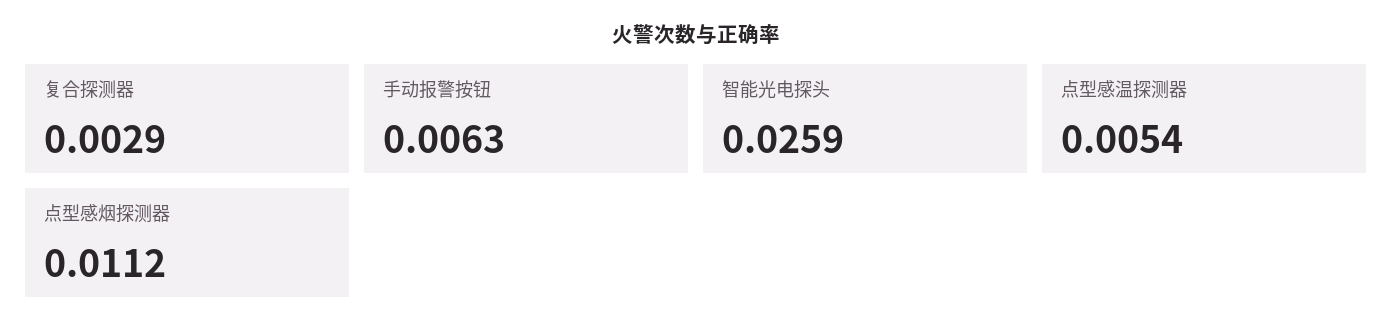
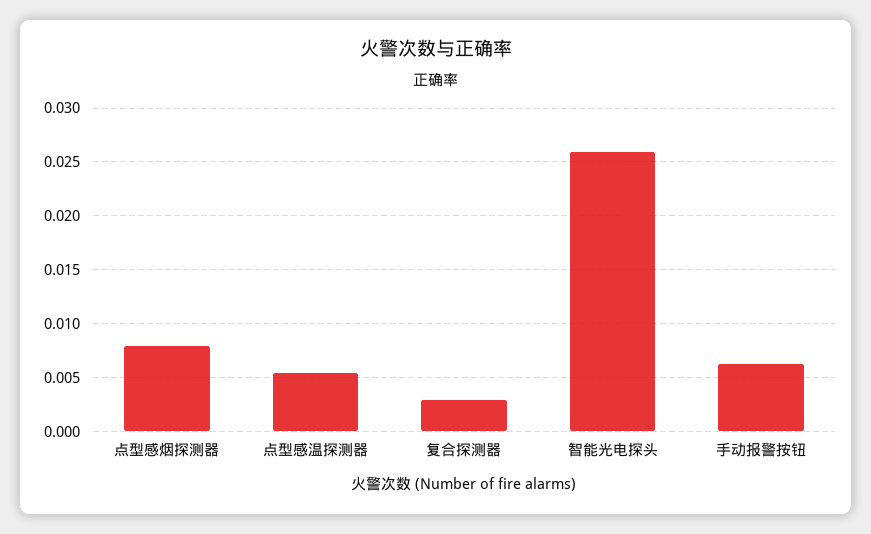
点型感烟探测器: 0.0112 -> 0.008

